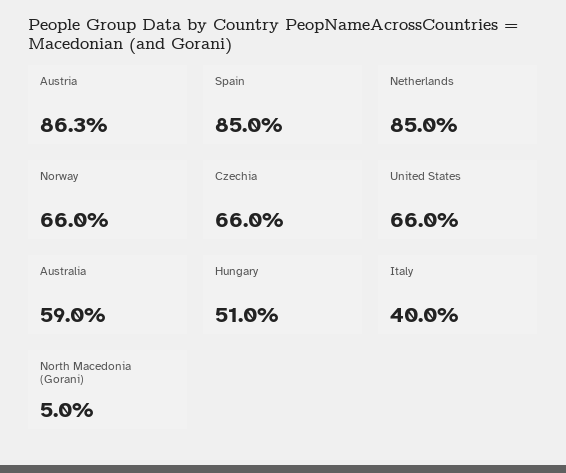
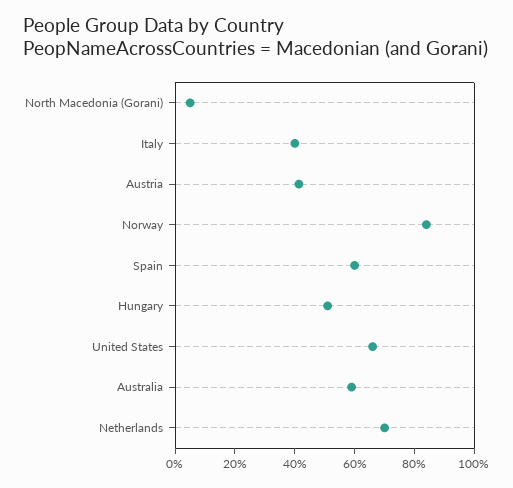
Austria: 86.3 -> 40
Spain: 85 -> 60
Netherlands: 85 -> 70
Norway: 66 -> 85
Czechia: 66 -> none

